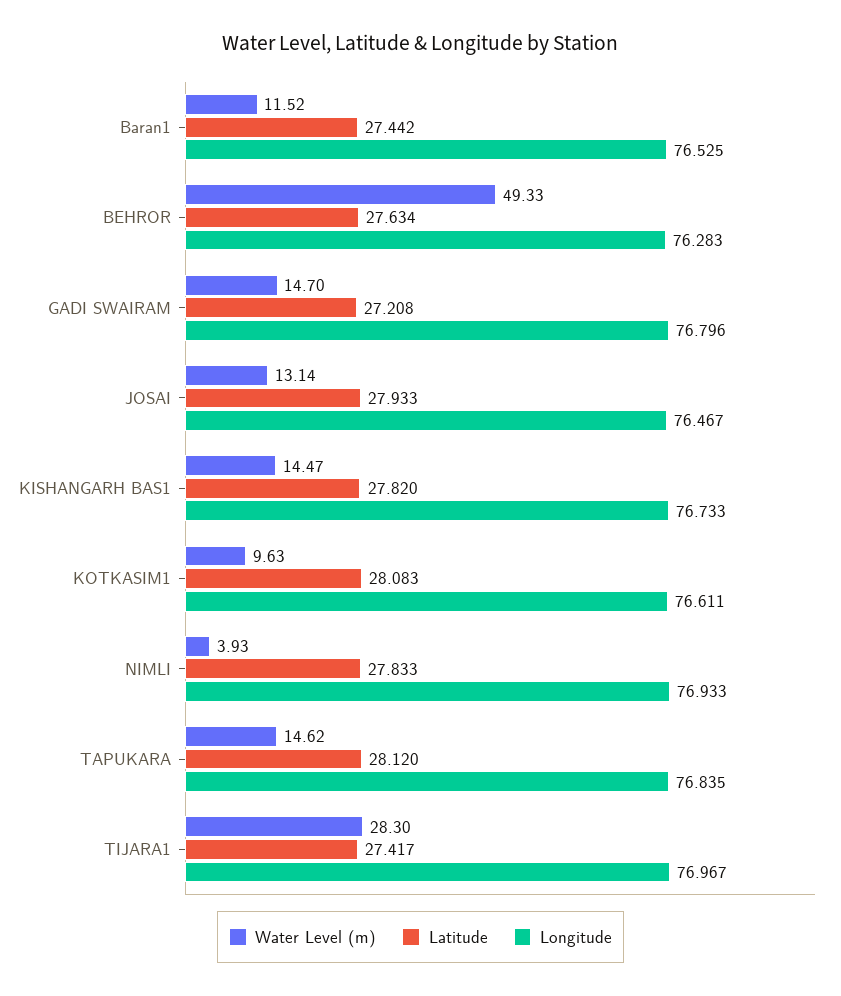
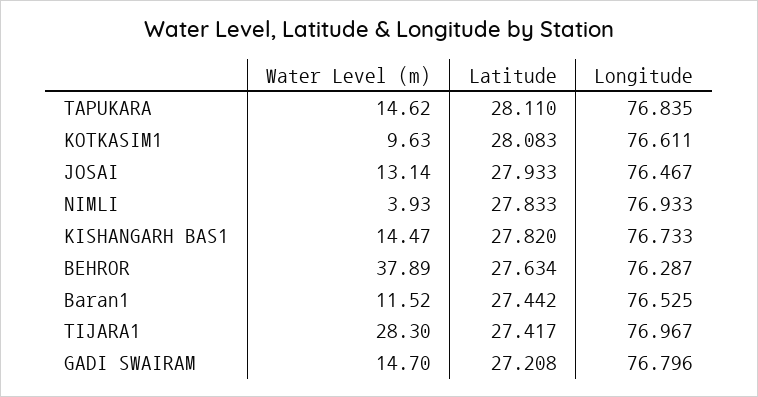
Water Level (m), BEHROR: 49.33 -> 37.89
Longitude, BEHROR: 76.283 -> 76.287
Latitude, TAPUKARA: 28.12 -> 28.11

